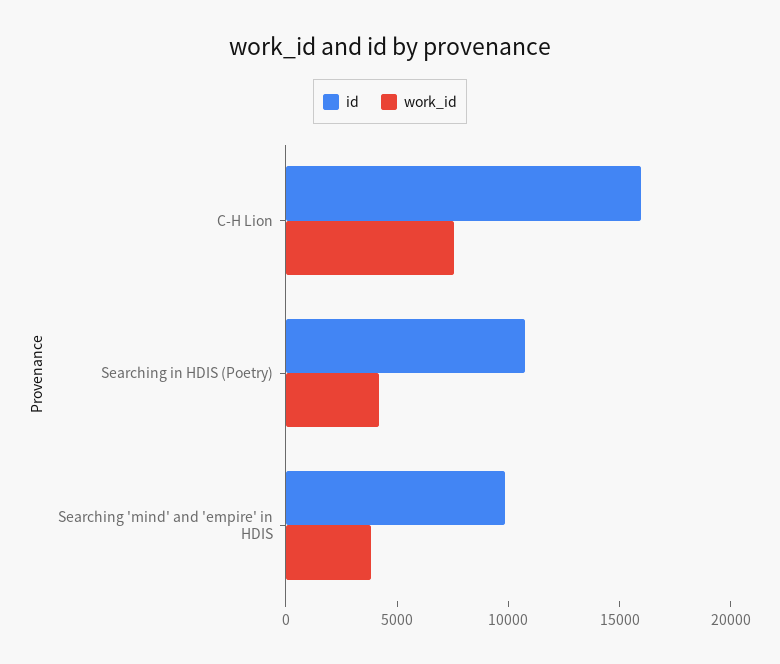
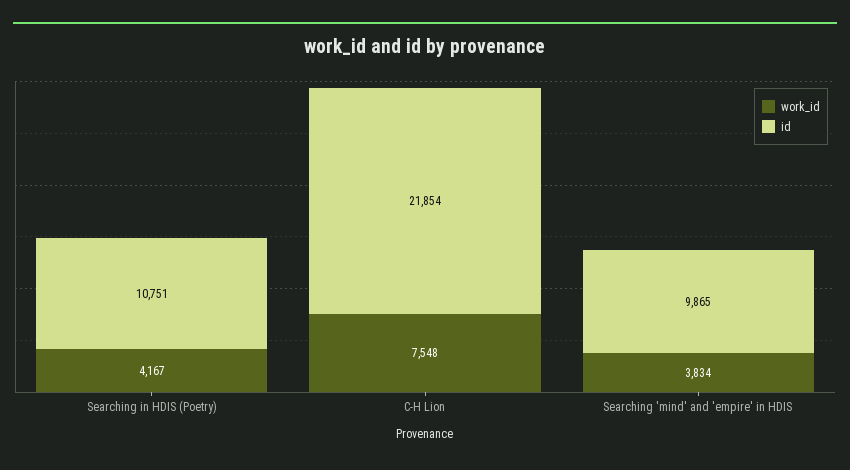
id, C-H Lion: 16000 -> 21854

